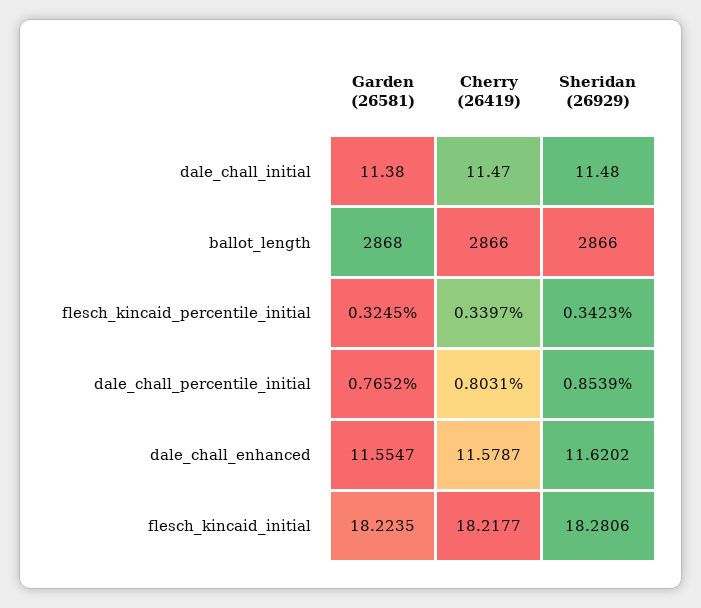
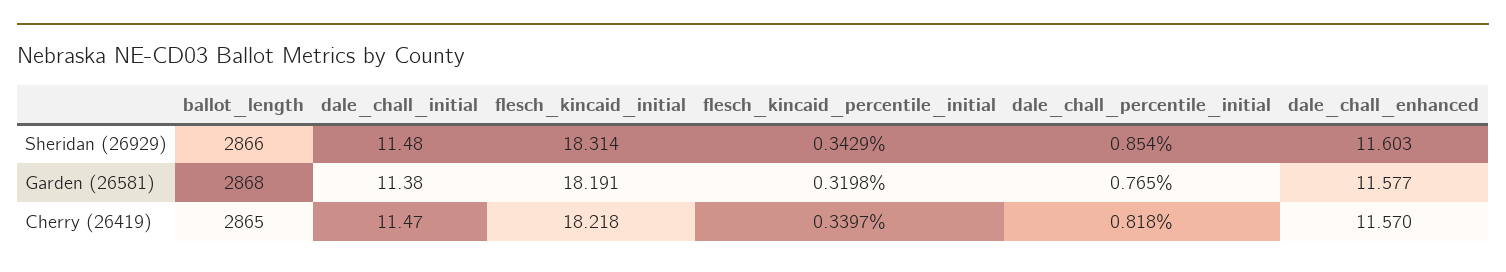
Cherry (26419), ballot_length: 2866 -> 2865
Garden (26581), flesch_kincaid_percentile_initial: 0.3245 -> 0.3198
Sheridan (26929), flesch_kincaid_percentile_initial: 0.3423 -> 0.3429
Cherry (26419), dale_chall_percentile_initial: 0.8031 -> 0.818
Garden (26581), dale_chall_enhanced: 11.5547 -> 11.577
Cherry (26419), dale_chall_enhanced: 11.5787 -> 11.57
Sheridan (26929), dale_chall_enhanced: 11.6202 -> 11.603
Garden (26581), flesch_kincaid_initial: 18.2235 -> 18.191
Sheridan (26929), flesch_kincaid_initial: 18.2806 -> 18.314

